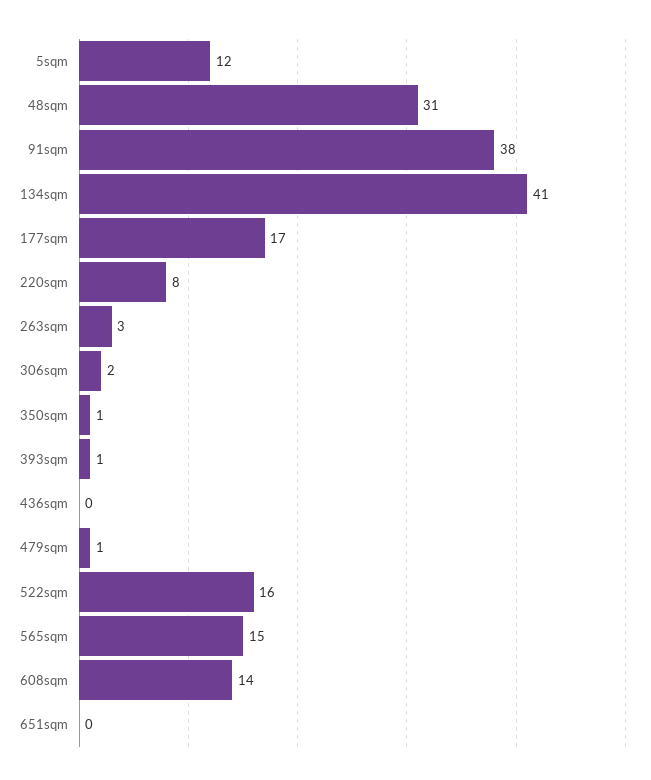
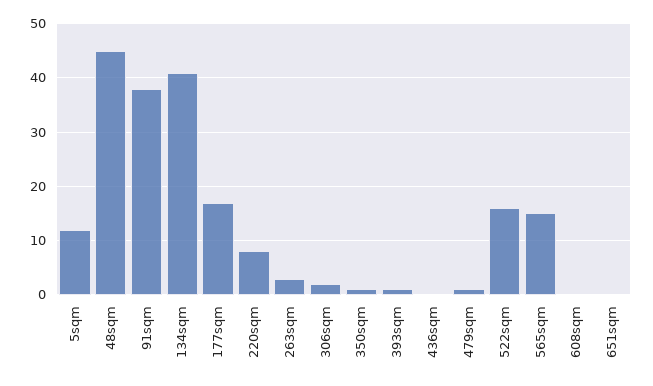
48sqm: 31 -> 45
608sqm: 14 -> 0

